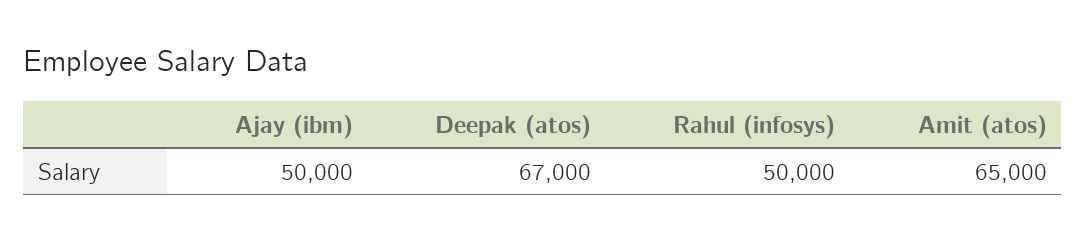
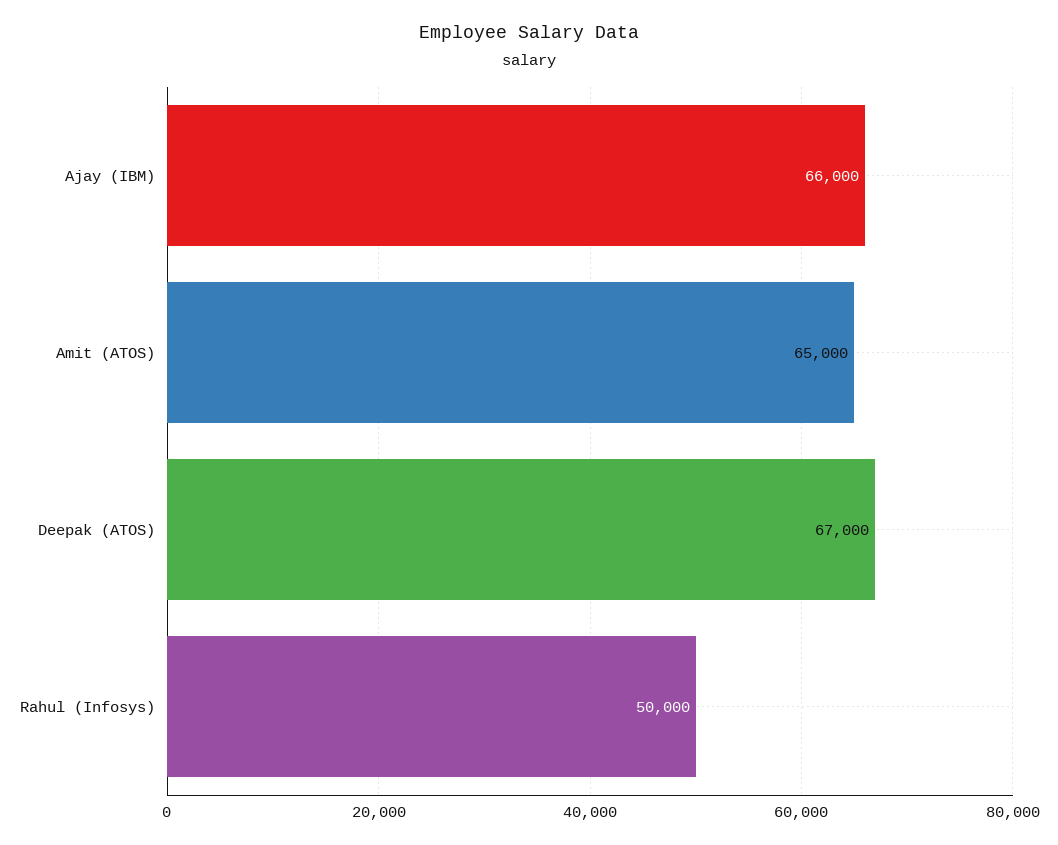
Ajay (ibm): 50000 -> 66000

